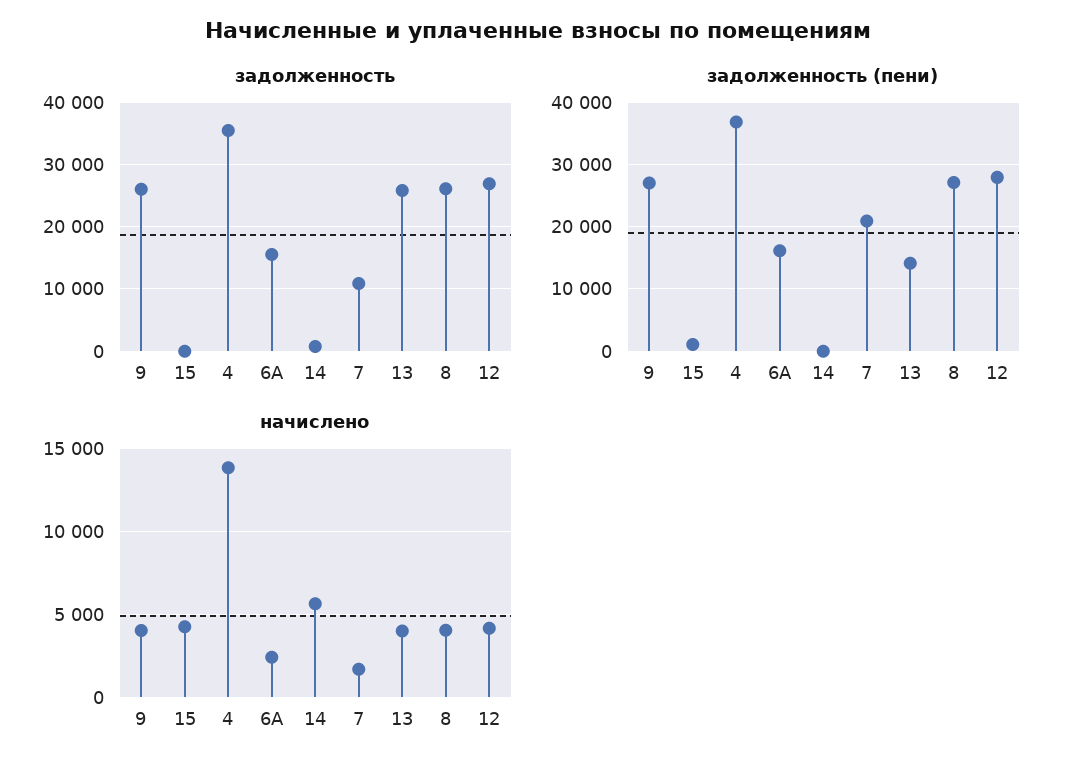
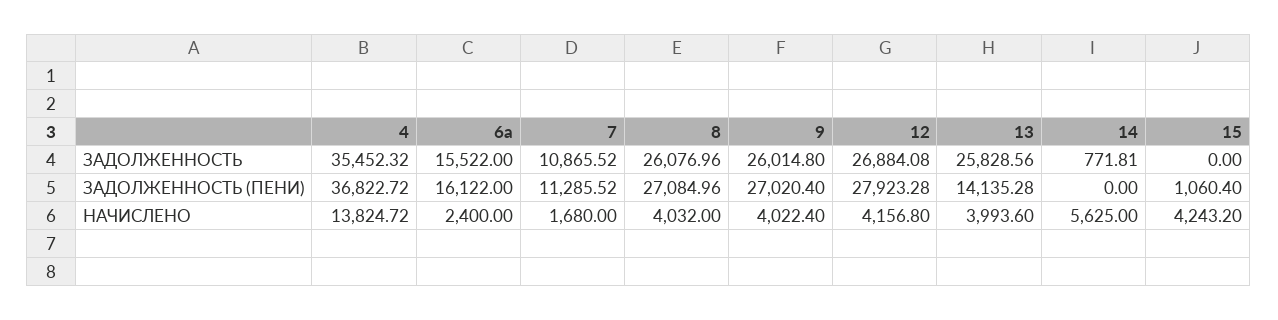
задолженность (пени), 7: 21000 -> 11285.52

